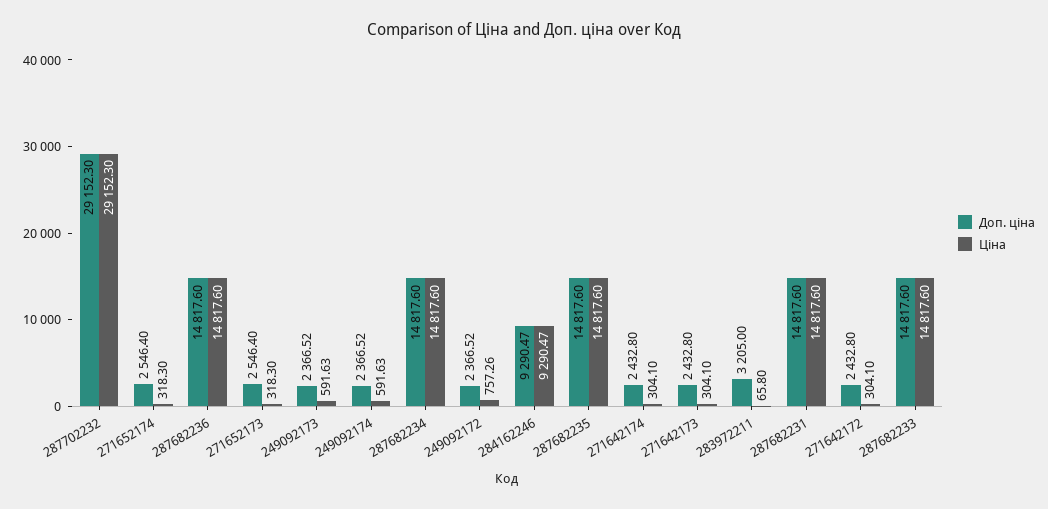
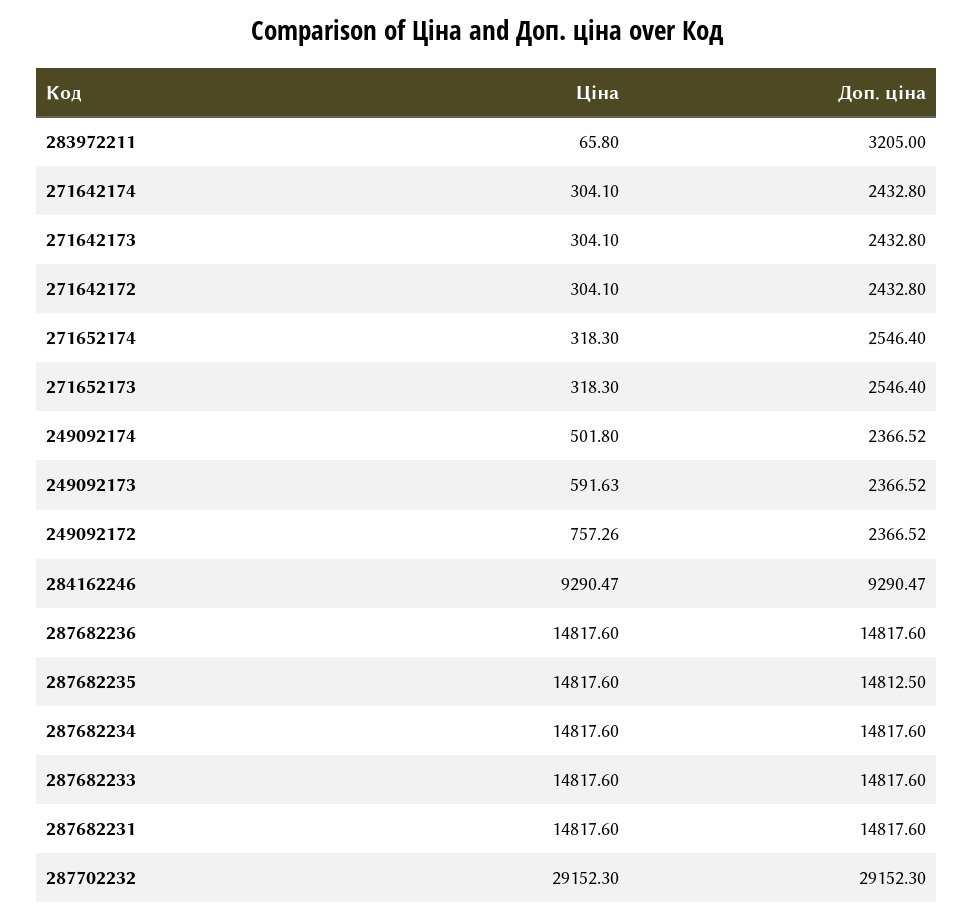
Ціна, 249092174: 591.63 -> 501.8
Доп. ціна, 287682235: 14817.6 -> 14812.5

